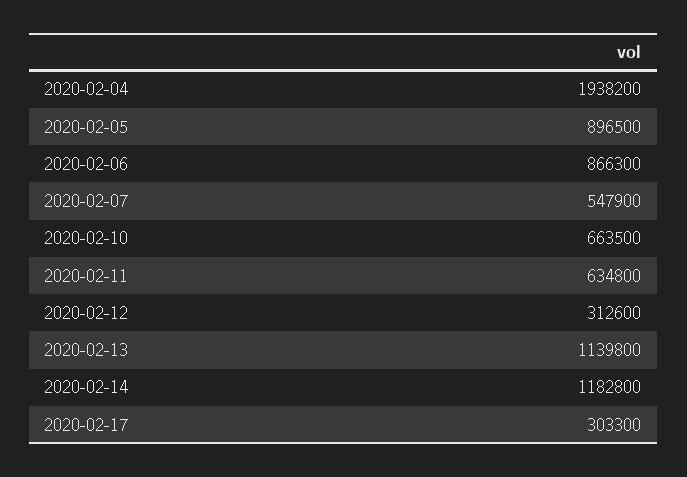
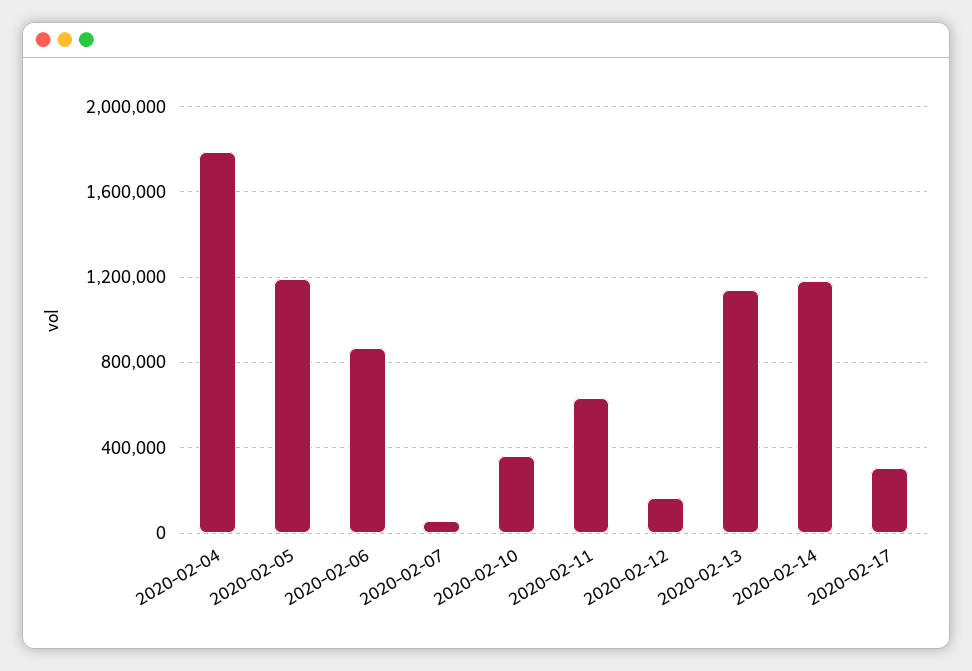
2020-02-04: 1938200 -> 1800000
2020-02-05: 896500 -> 1200000
2020-02-07: 547900 -> 50000
2020-02-10: 663500 -> 350000
2020-02-12: 312600 -> 150000

